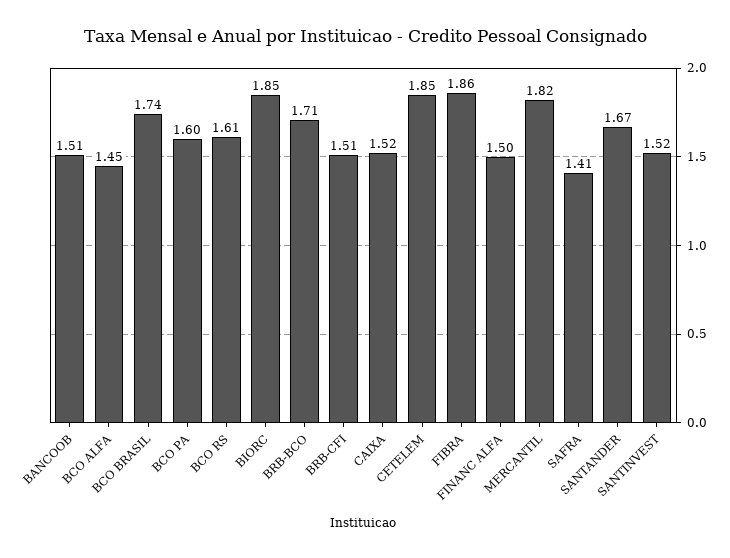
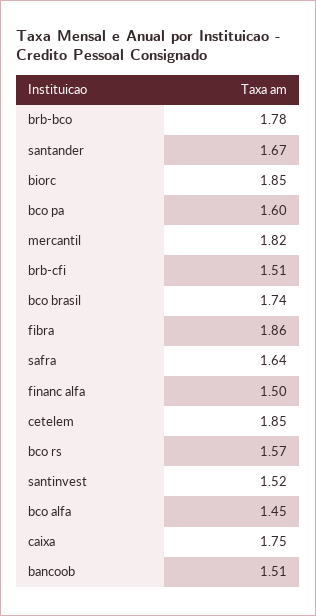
BCO RS: 1.61 -> 1.57
BRB-BCO: 1.71 -> 1.78
CAIXA: 1.52 -> 1.75
SAFRA: 1.41 -> 1.64

